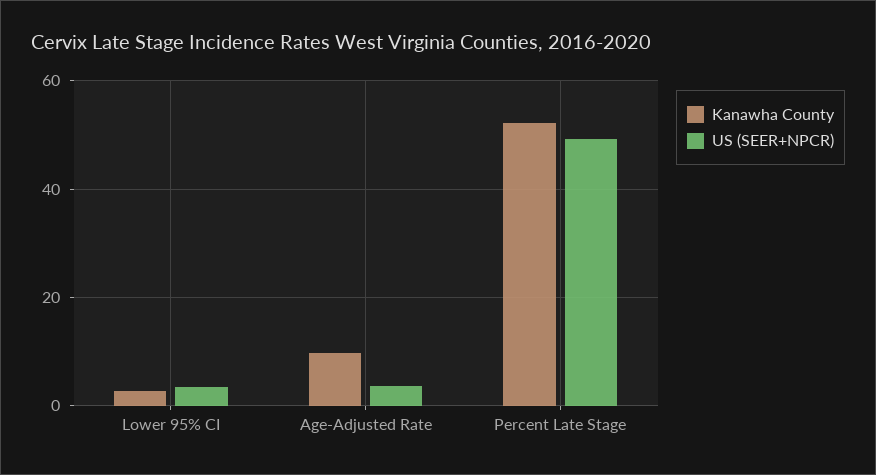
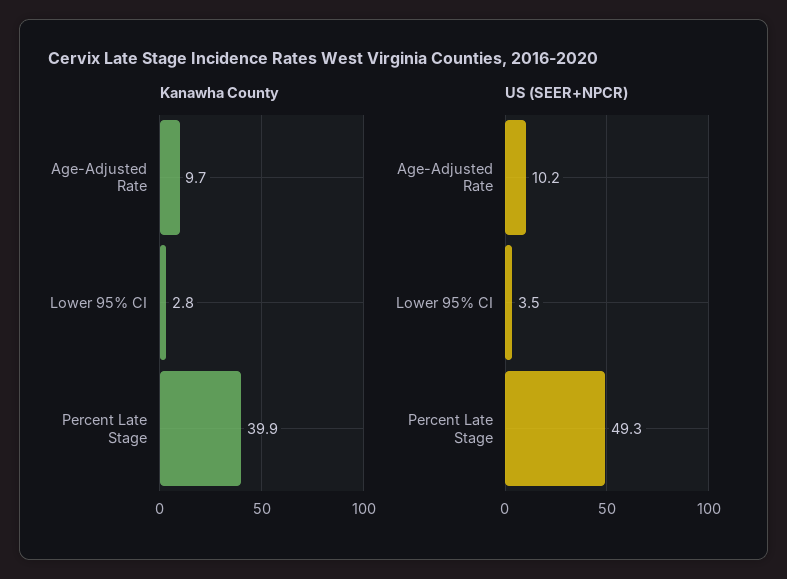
US (SEER+NPCR), Age-Adjusted Rate: 4 -> 10.2
Kanawha County, Percent Late Stage: 52 -> 39.9

